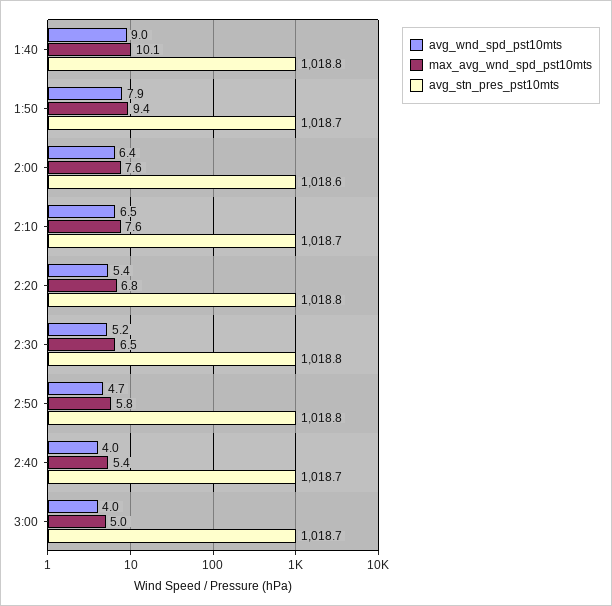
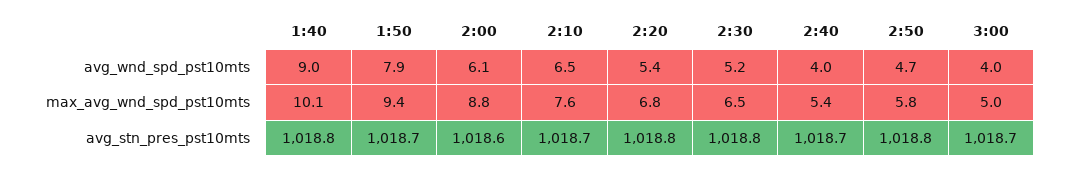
avg_wnd_spd_pst10mts, 2:00: 6.4 -> 6.1
max_avg_wnd_spd_pst10mts, 2:00: 7.6 -> 8.8

